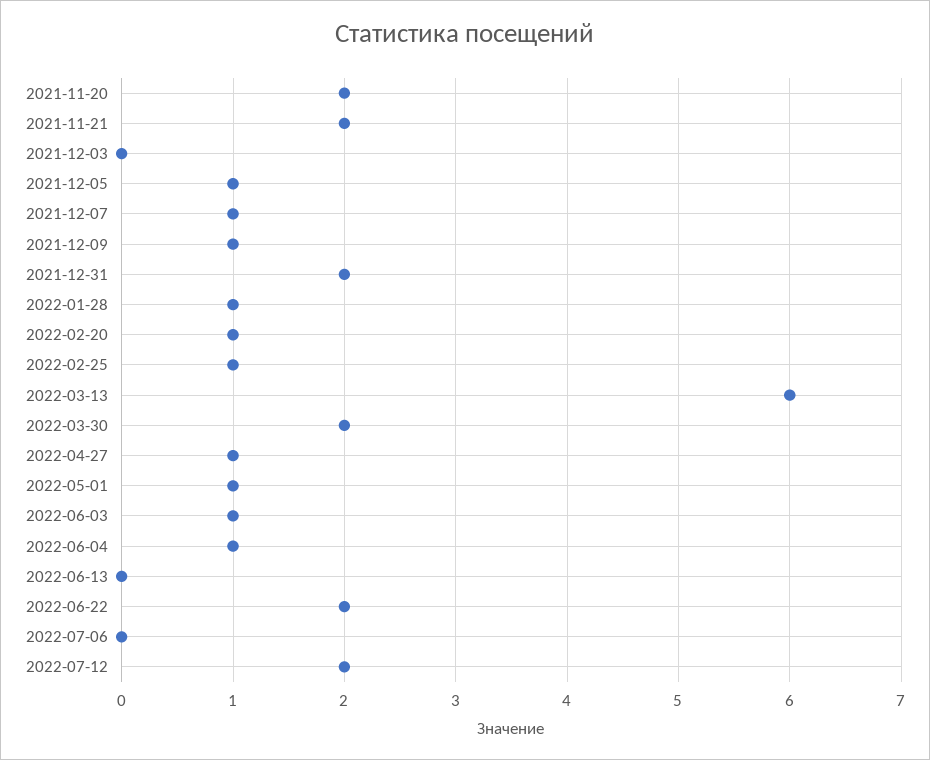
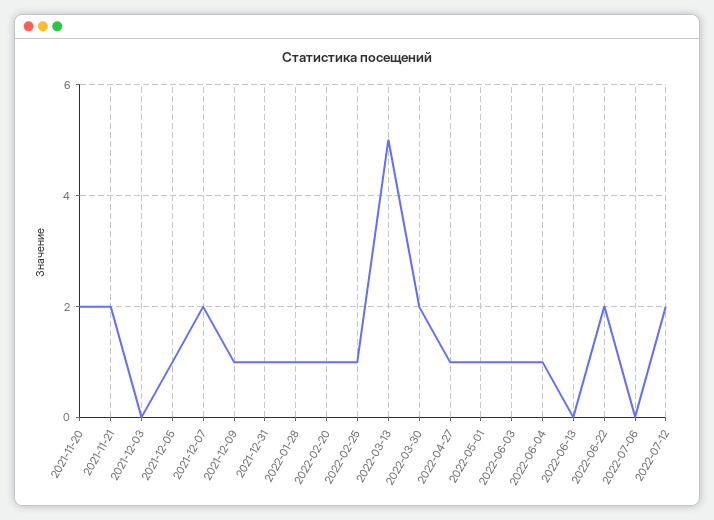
2021-12-07: 1 -> 2
2021-12-31: 2 -> 1
2022-03-13: 6 -> 5

